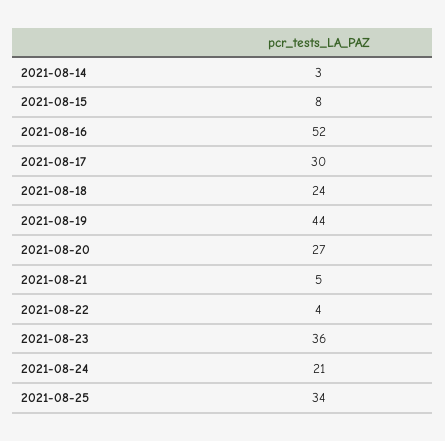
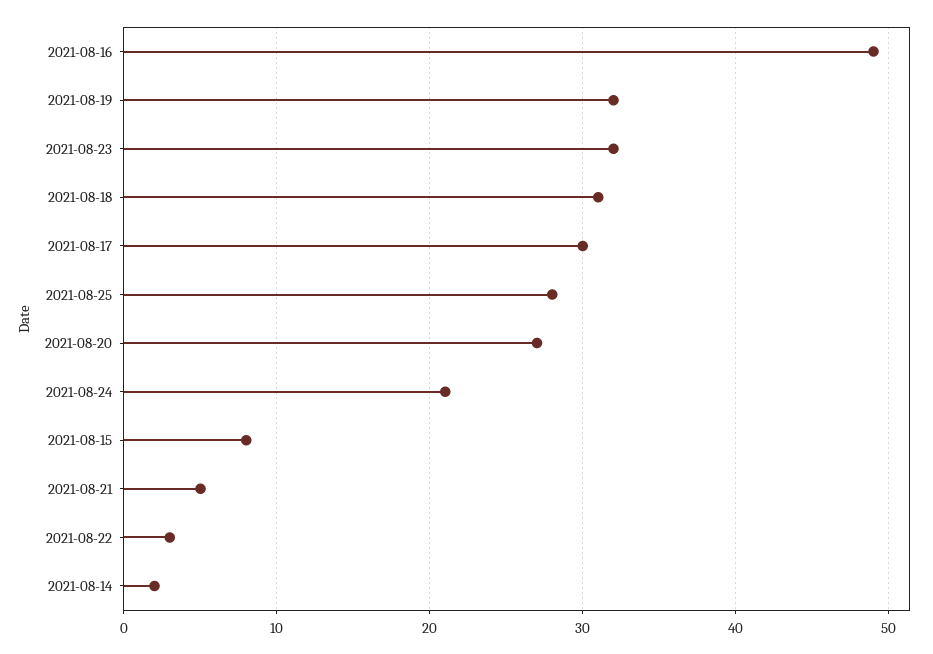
2021-08-14: 3 -> 2
2021-08-16: 52 -> 49
2021-08-18: 24 -> 31
2021-08-19: 44 -> 32
2021-08-22: 4 -> 3
2021-08-23: 36 -> 32
2021-08-25: 34 -> 28

